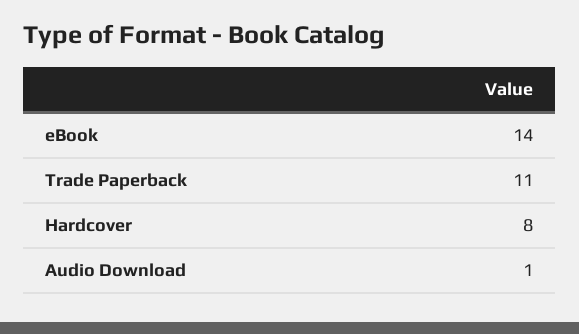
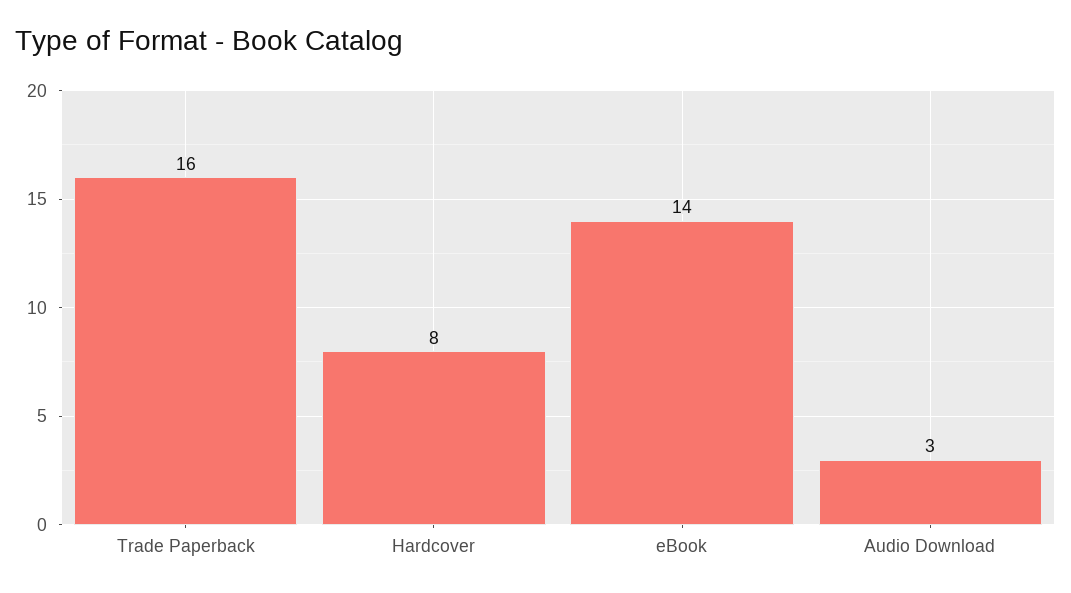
Trade Paperback: 11 -> 16
Audio Download: 1 -> 3

